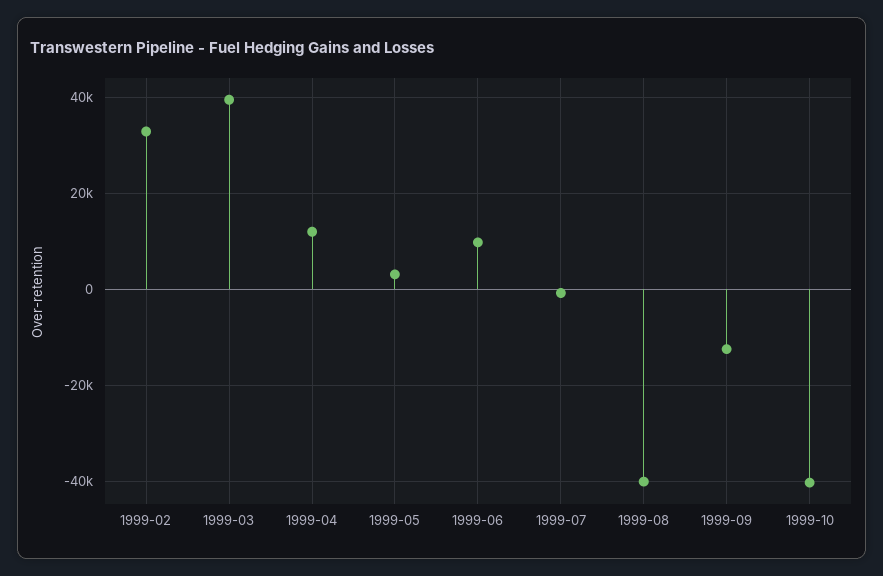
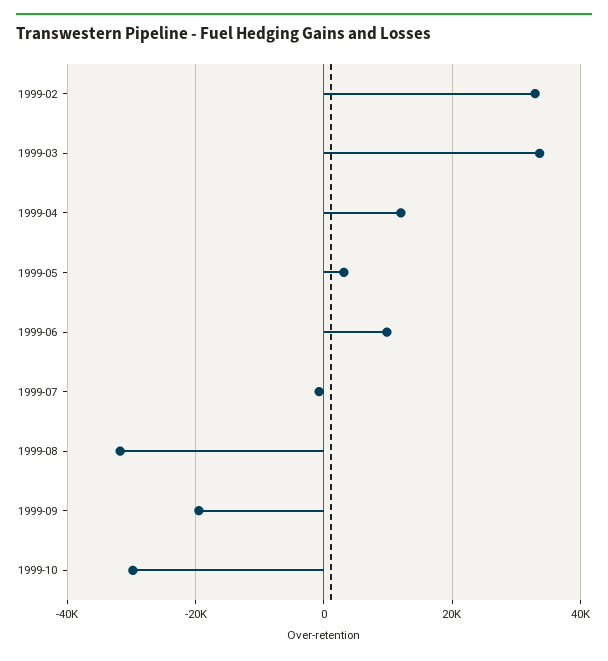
1999-03: 40000 -> 34000
1999-08: -40000 -> -32000
1999-09: -12000 -> -20000
1999-10: -40000 -> -30000

